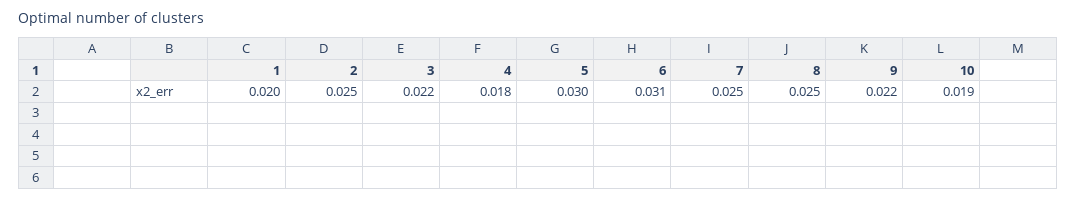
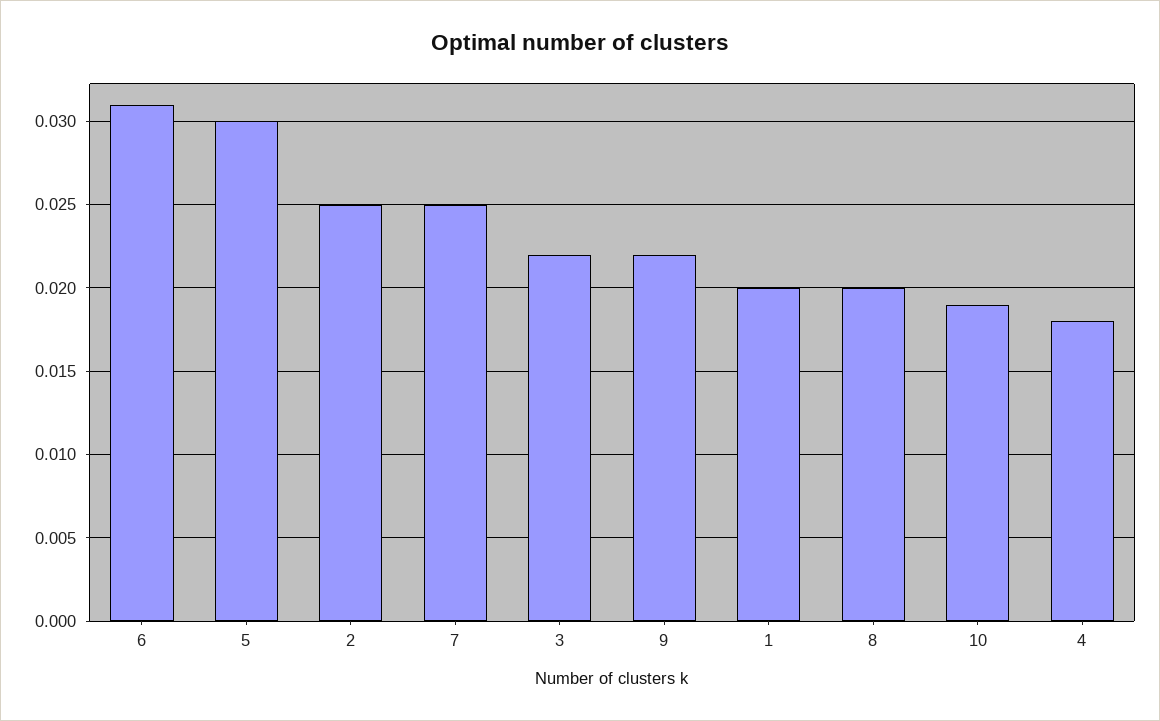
8: 0.025 -> 0.02

